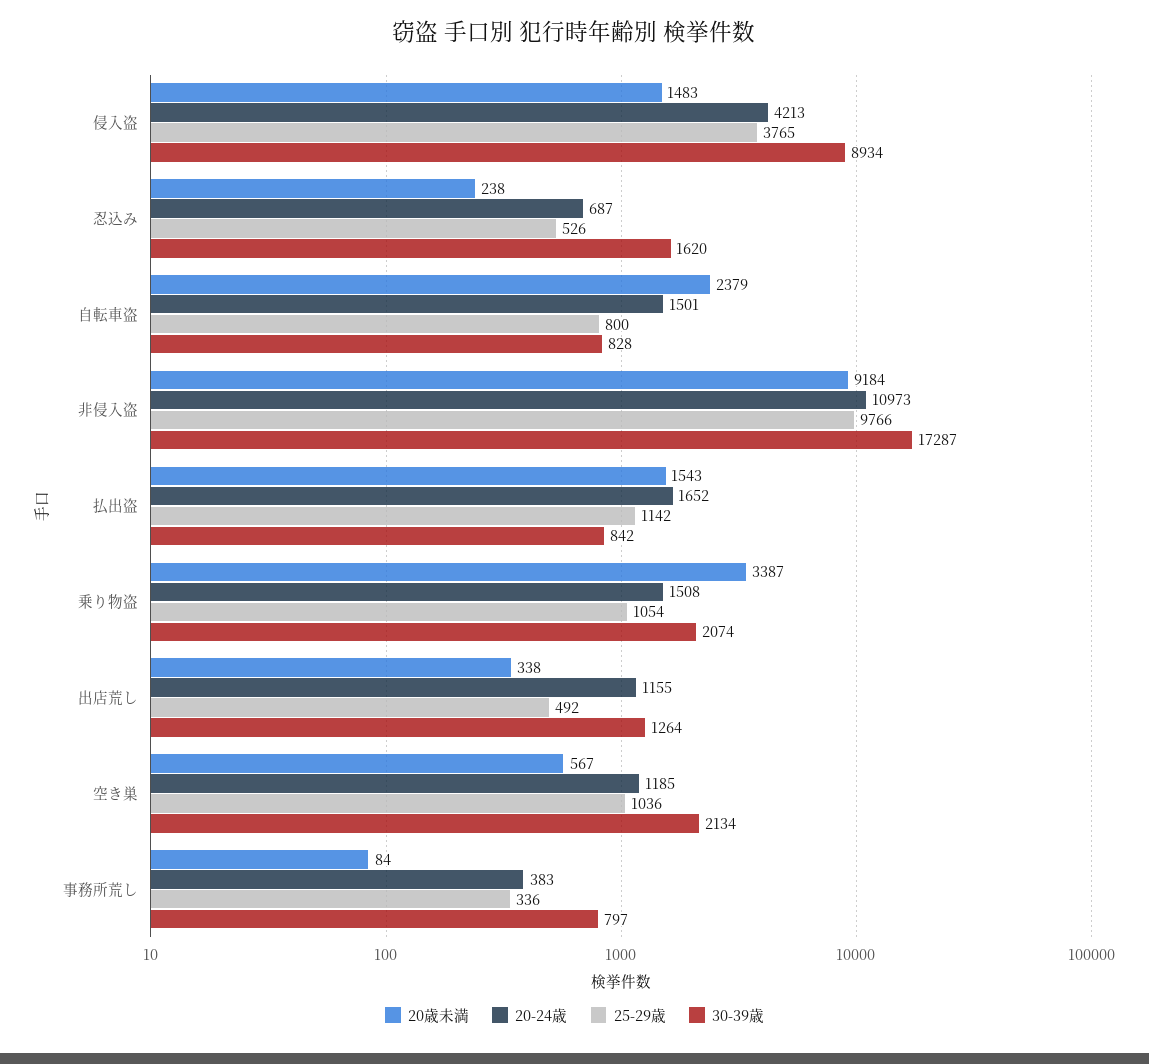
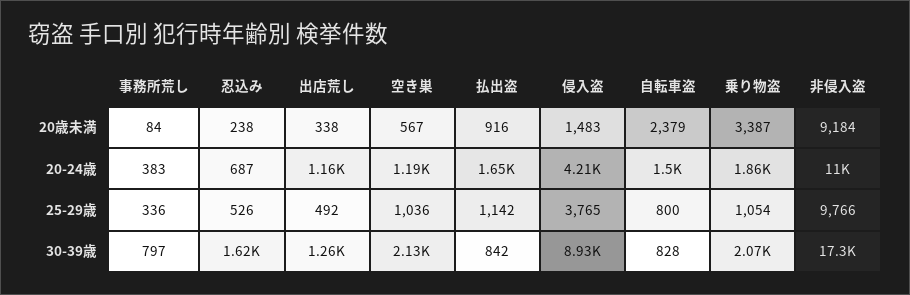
20歳未満, 払出盗: 1543 -> 916
20-24歳, 乗り物盗: 1508 -> 1860

